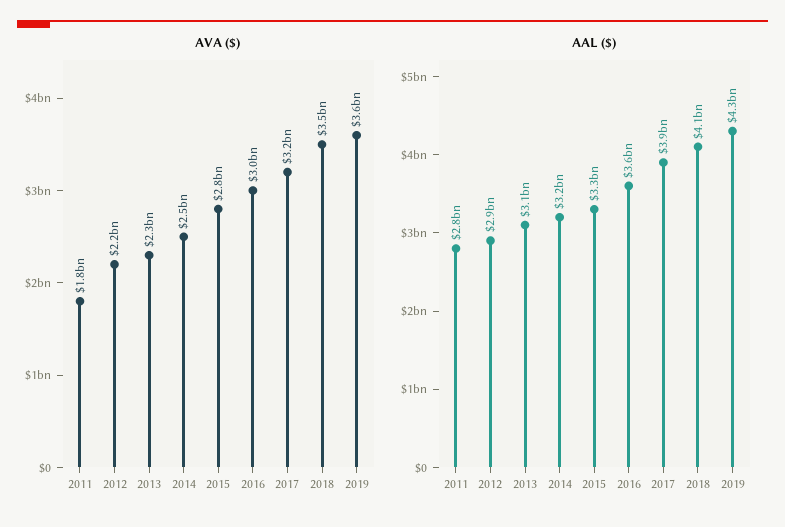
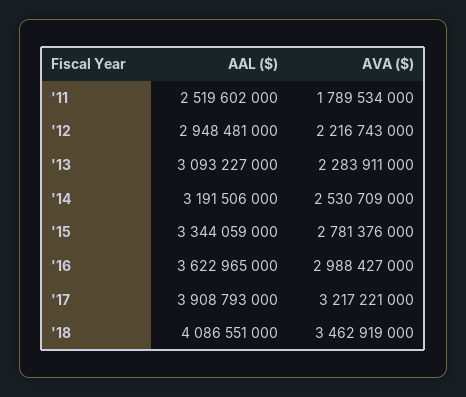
AVA ($), 2019: 3600000000 -> none
AAL ($), 2011: 2800000000 -> 2519602000
AAL ($), 2019: 4300000000 -> none

